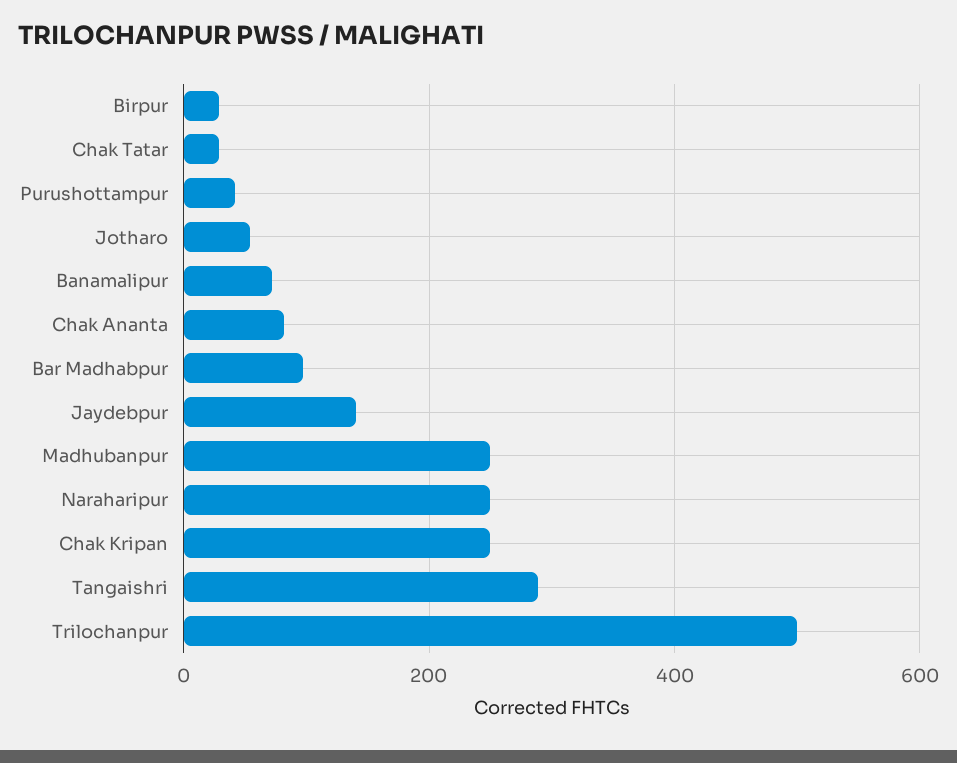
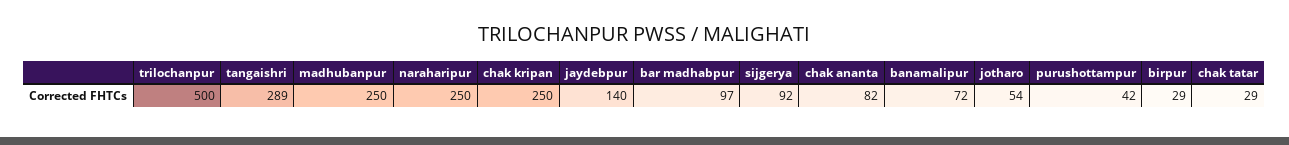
sijgerya: none -> 92

